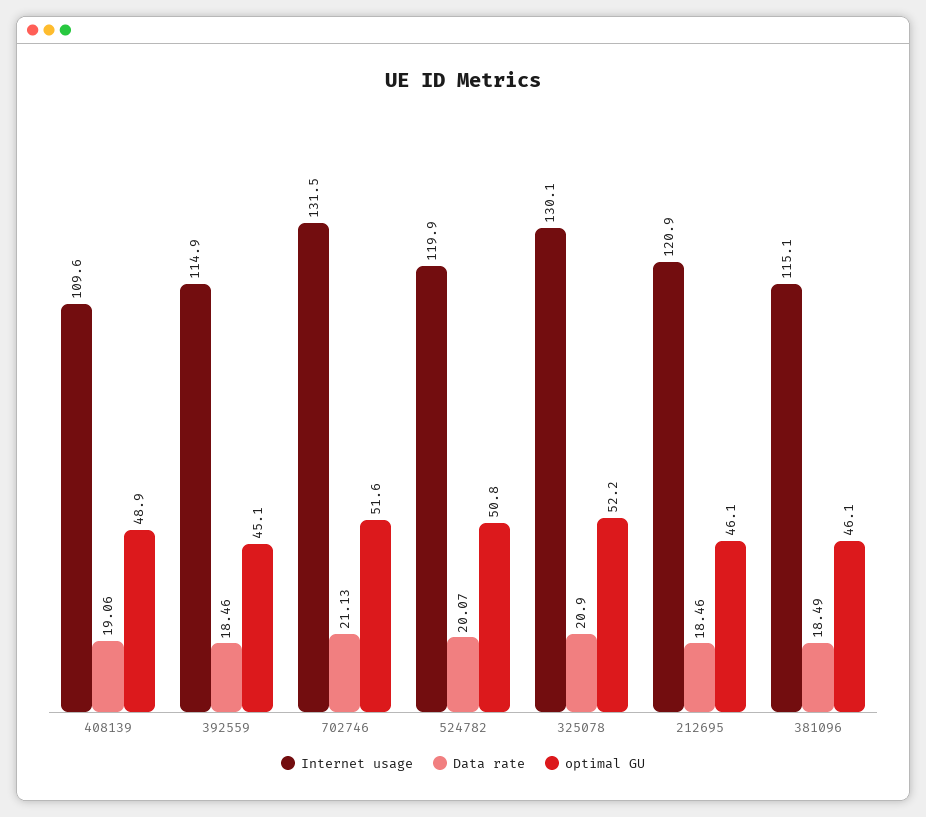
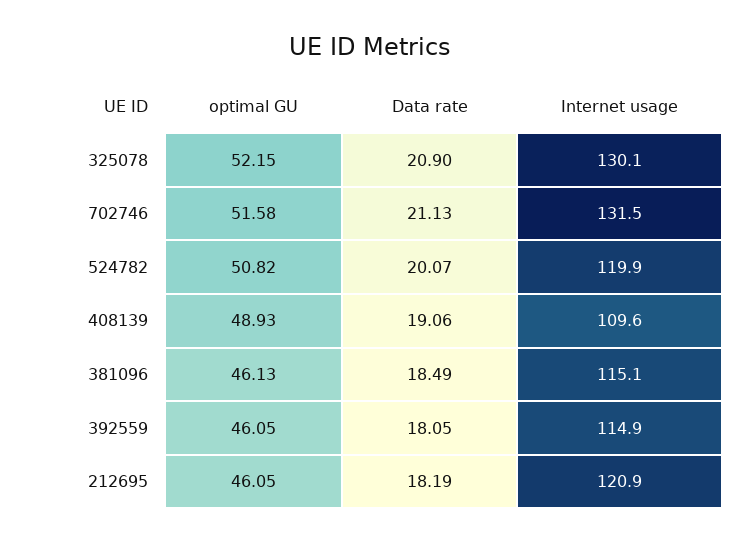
Data rate, 392559: 18.46 -> 18.05
optimal GU, 392559: 45.1 -> 46.05
Data rate, 212695: 18.46 -> 18.19

